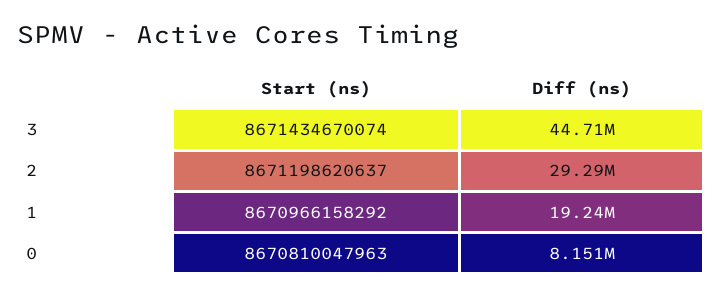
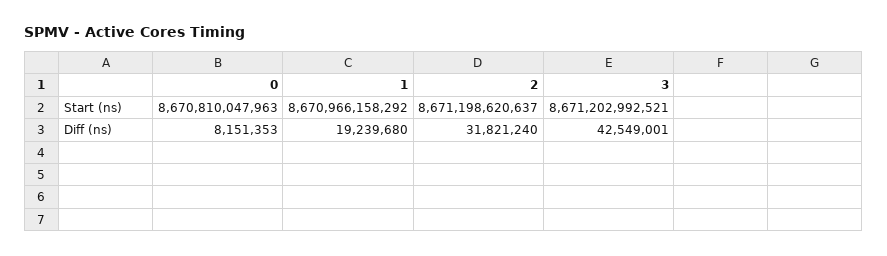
Start (ns), 3: 8671434670074 -> 8671202992521
Diff (ns), 3: 44710000 -> 42549001
Diff (ns), 2: 29290000 -> 31821240

